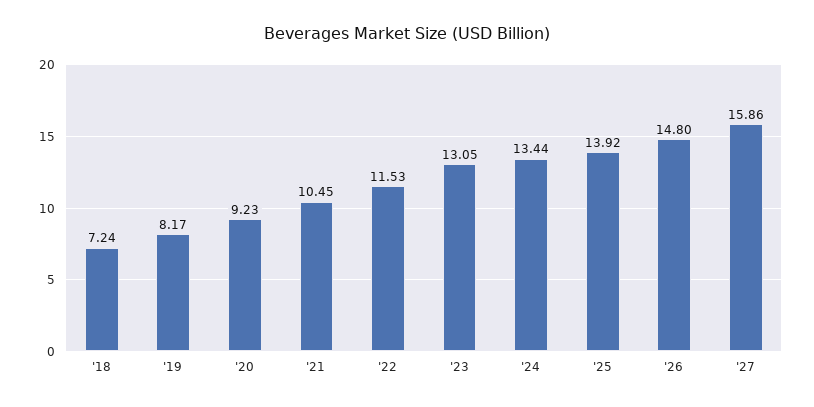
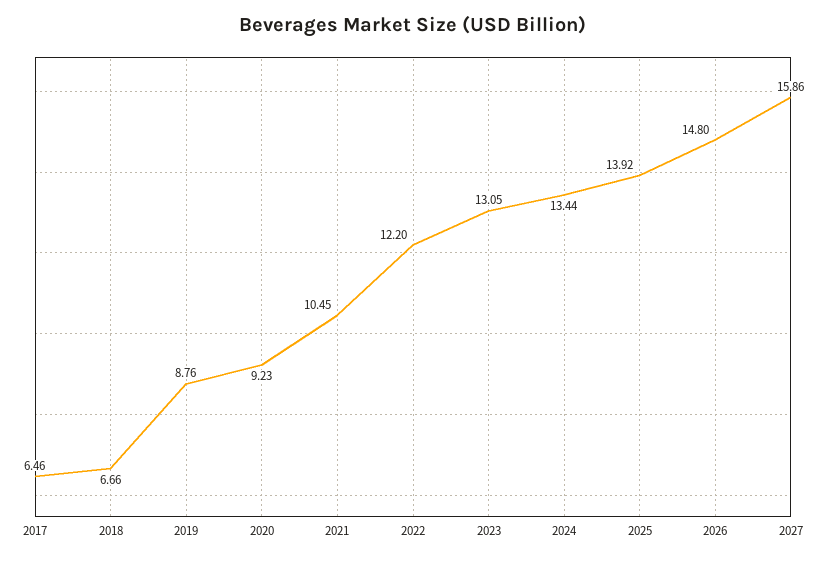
'18: 7.24 -> 6.66
'19: 8.17 -> 8.76
'22: 11.53 -> 12.2
2017: none -> 6.46

